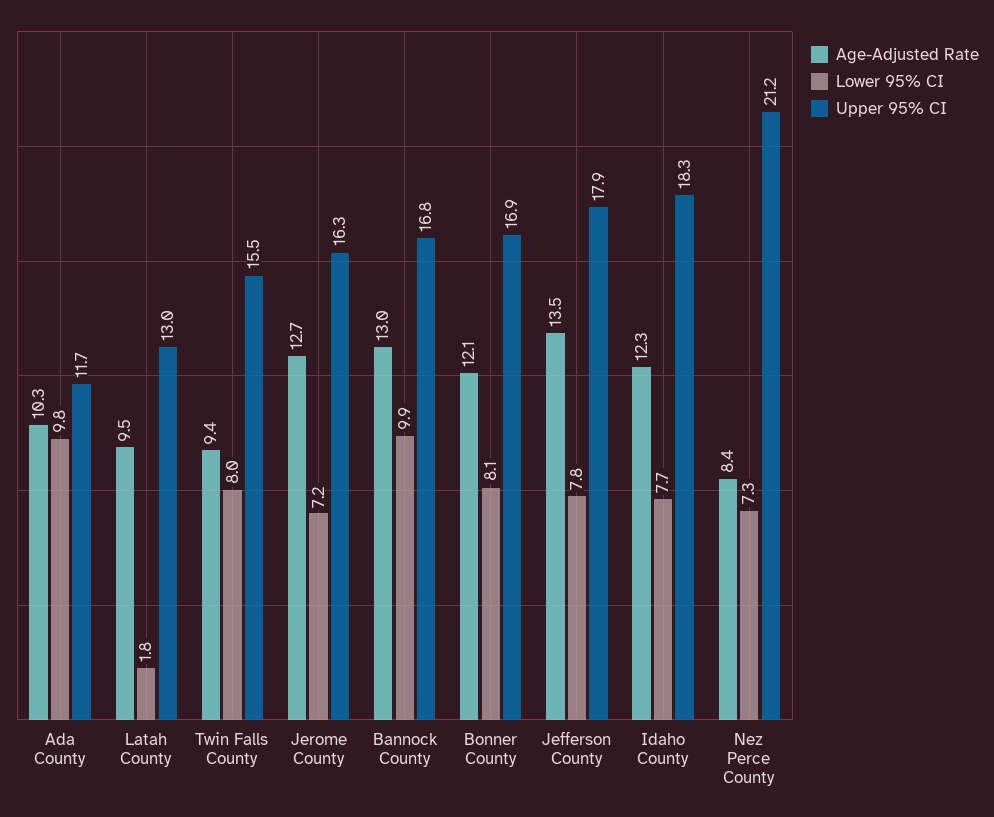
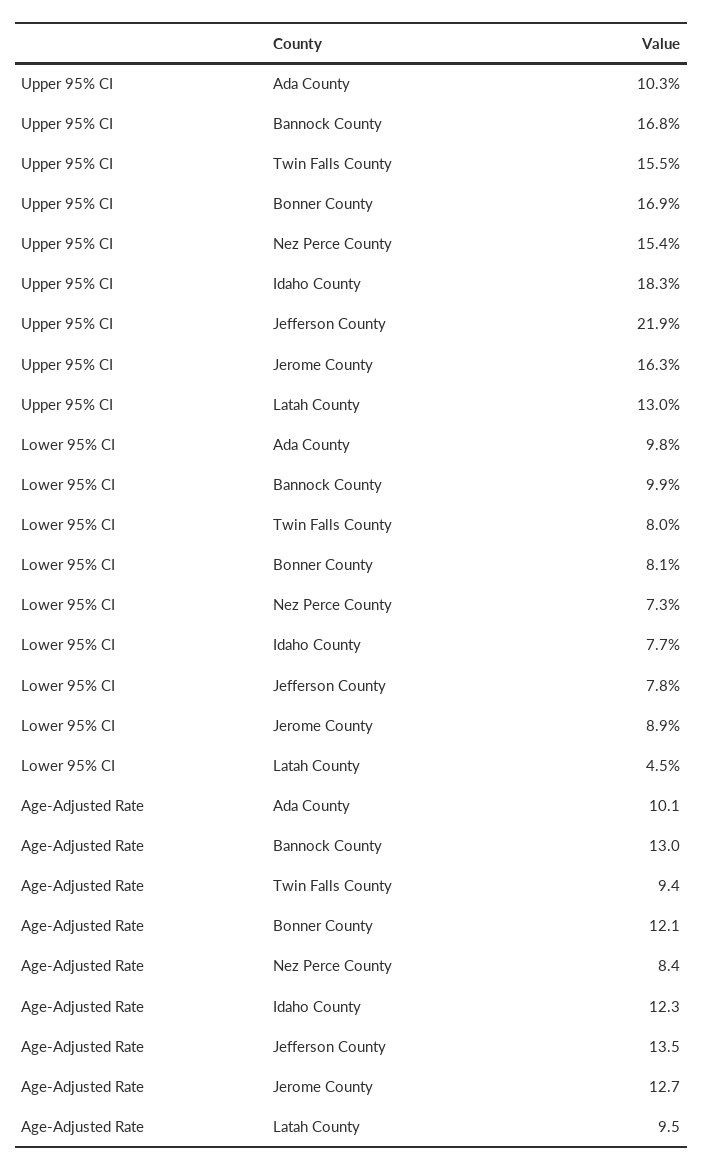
Age-Adjusted Rate, Ada County: 10.3 -> 10.1
Upper 95% CI, Ada County: 11.7 -> 10.3
Lower 95% CI, Latah County: 1.8 -> 4.5
Lower 95% CI, Jerome County: 7.2 -> 8.9
Upper 95% CI, Jefferson County: 17.9 -> 21.9
Upper 95% CI, Nez Perce County: 21.2 -> 15.4

